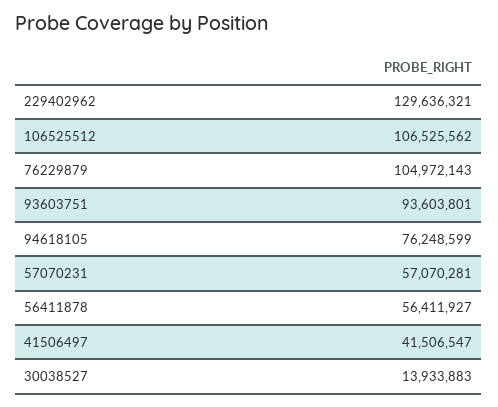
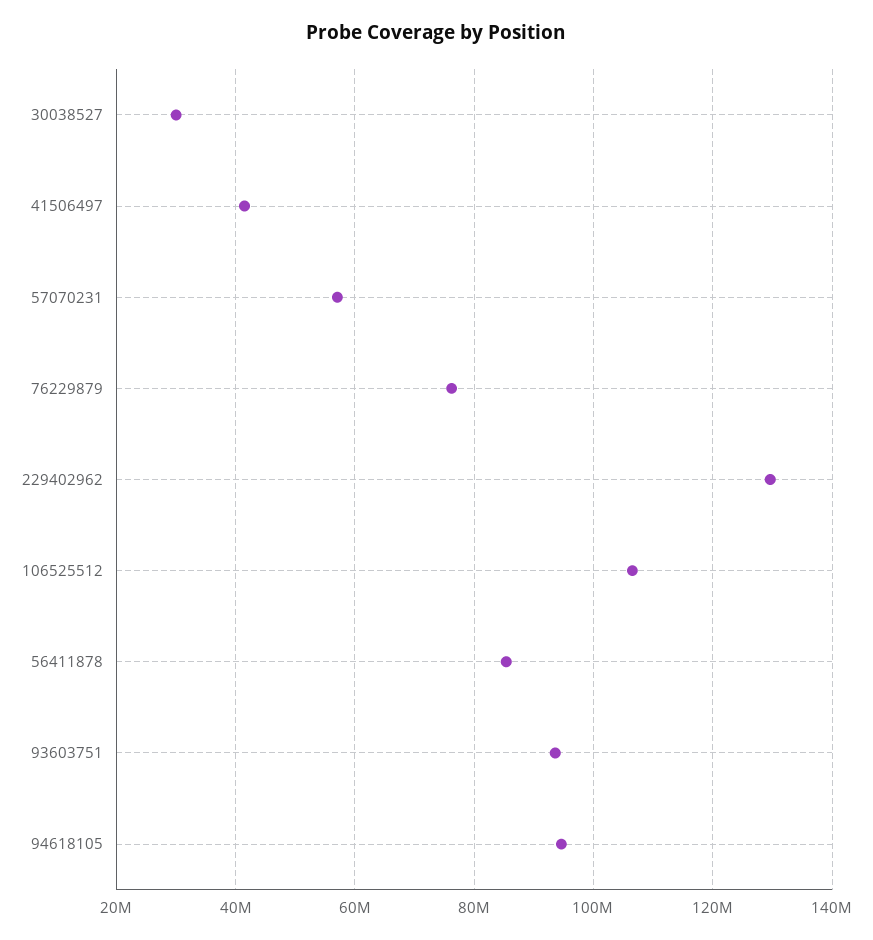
76229879: 104972143 -> 76000000
94618105: 76248599 -> 94000000
56411878: 56411927 -> 86000000
30038527: 13933883 -> 30000000

